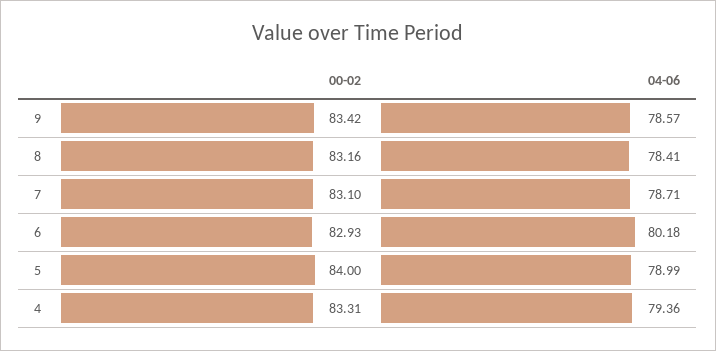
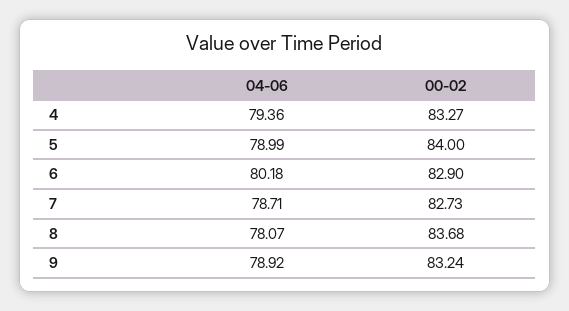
00-02, 9: 83.42 -> 83.24
04-06, 9: 78.57 -> 78.92
00-02, 8: 83.16 -> 83.68
04-06, 8: 78.41 -> 78.07
00-02, 7: 83.1 -> 82.73
00-02, 6: 82.93 -> 82.9
00-02, 4: 83.31 -> 83.27

